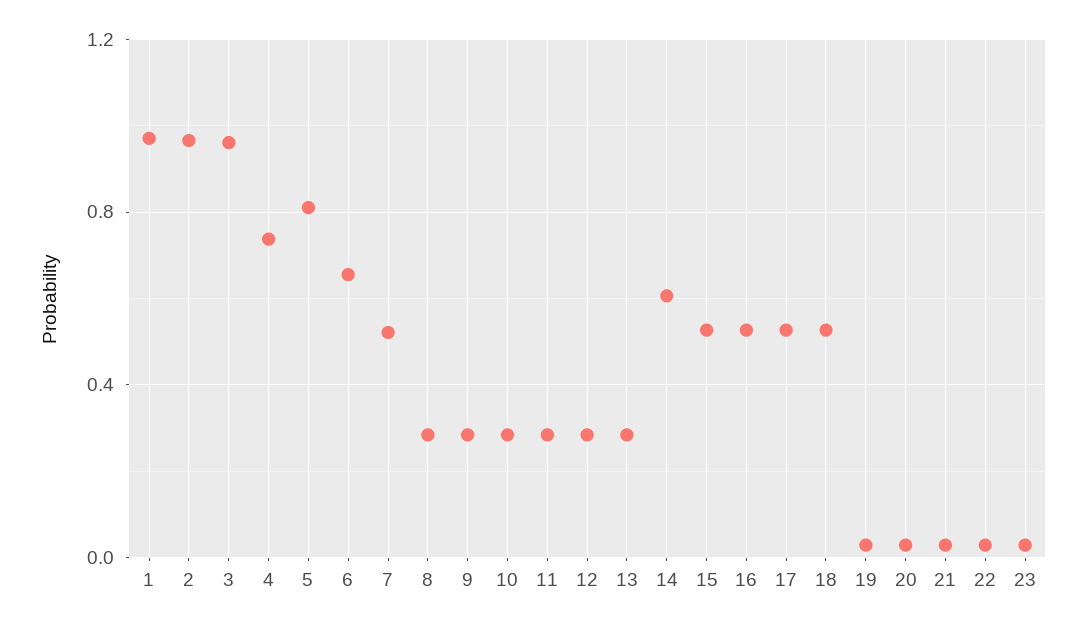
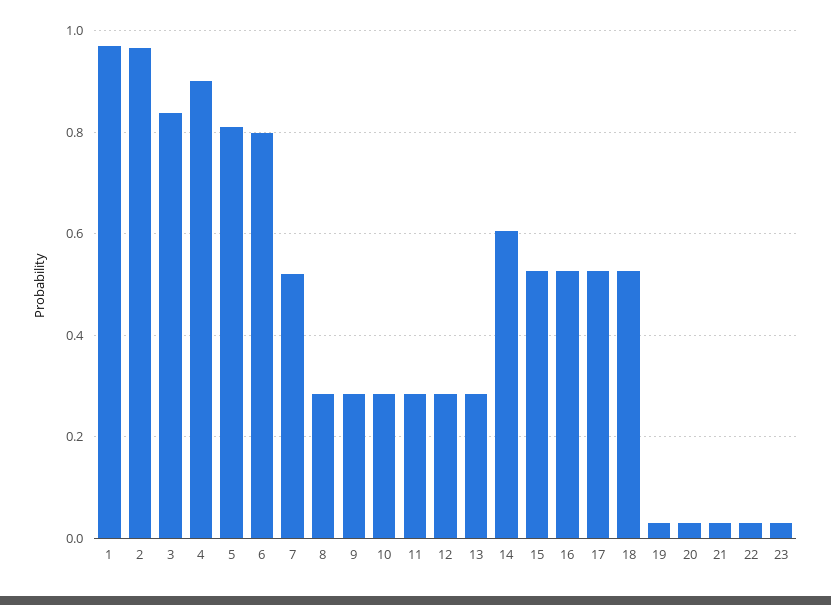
3: 0.95 -> 0.84
4: 0.75 -> 0.9
6: 0.65 -> 0.8

